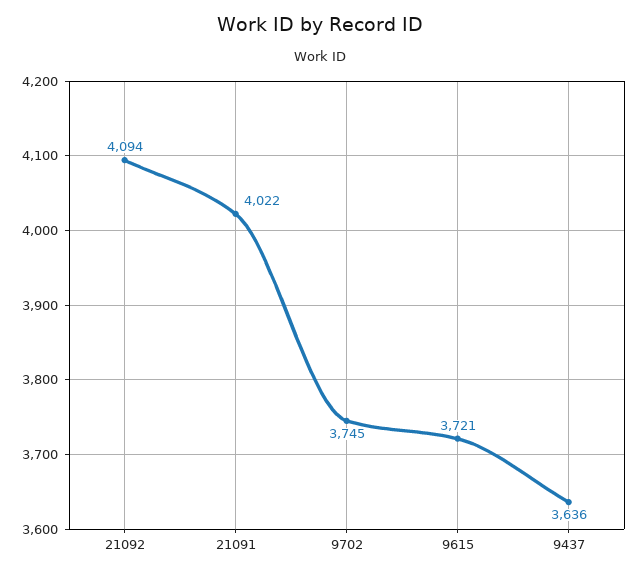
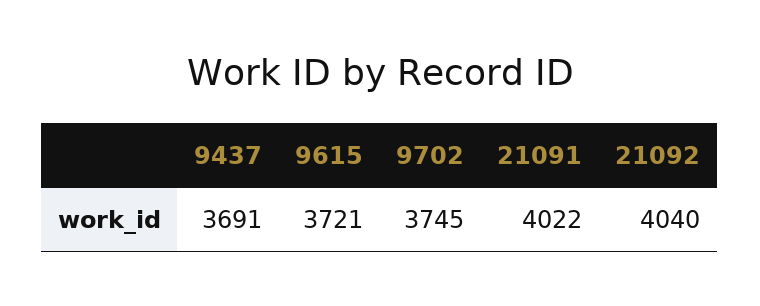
21092: 4094 -> 4040
9437: 3636 -> 3691

